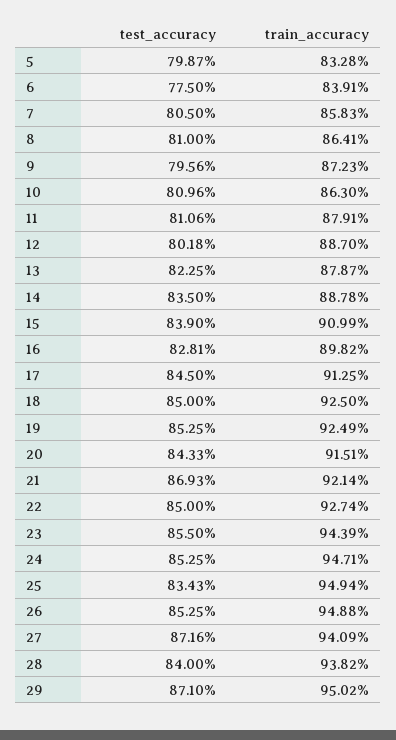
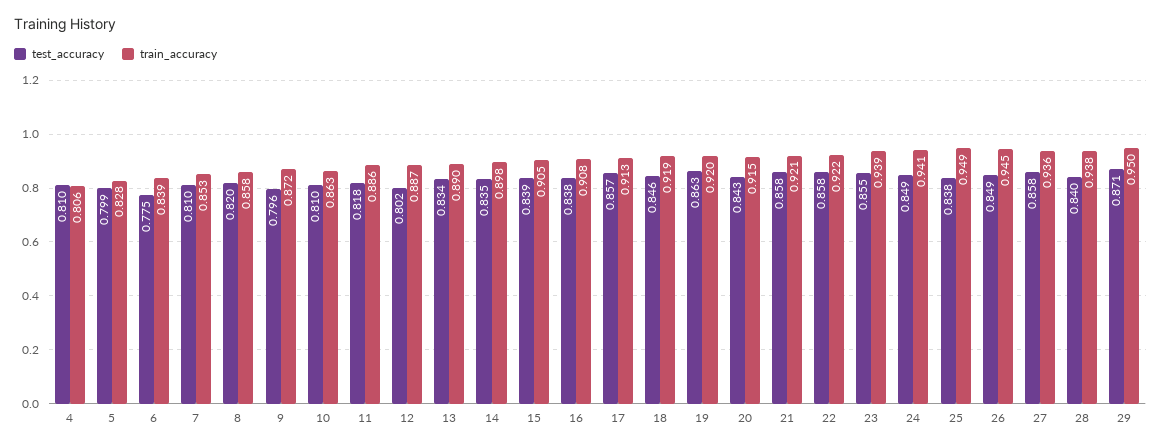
train_accuracy, 5: 0.8328 -> 0.828
test_accuracy, 7: 0.805 -> 0.81
train_accuracy, 7: 0.8583 -> 0.853
test_accuracy, 8: 0.81 -> 0.82
train_accuracy, 8: 0.8641 -> 0.858
test_accuracy, 11: 0.8106 -> 0.818
train_accuracy, 11: 0.8791 -> 0.886
test_accuracy, 13: 0.8225 -> 0.834
train_accuracy, 13: 0.8787 -> 0.89
train_accuracy, 14: 0.8878 -> 0.898
train_accuracy, 15: 0.9099 -> 0.905
test_accuracy, 16: 0.8281 -> 0.838
train_accuracy, 16: 0.8982 -> 0.908
test_accuracy, 17: 0.845 -> 0.857
test_accuracy, 18: 0.85 -> 0.846
train_accuracy, 18: 0.925 -> 0.919
test_accuracy, 19: 0.8525 -> 0.863
train_accuracy, 19: 0.9249 -> 0.92
test_accuracy, 21: 0.8693 -> 0.858
test_accuracy, 22: 0.85 -> 0.858
train_accuracy, 22: 0.9274 -> 0.922
train_accuracy, 23: 0.9439 -> 0.939
test_accuracy, 24: 0.8525 -> 0.849
train_accuracy, 24: 0.9471 -> 0.941
test_accuracy, 25: 0.8343 -> 0.838
test_accuracy, 26: 0.8525 -> 0.849
train_accuracy, 26: 0.9488 -> 0.945
test_accuracy, 27: 0.8716 -> 0.858
train_accuracy, 27: 0.9409 -> 0.936
test_accuracy, 4: none -> 0.81
train_accuracy, 4: none -> 0.806

